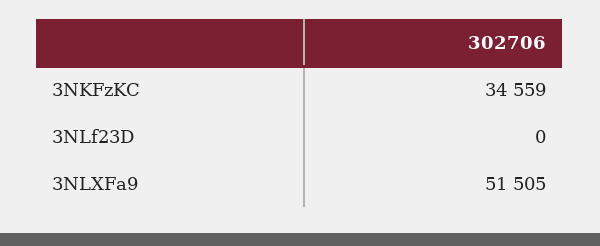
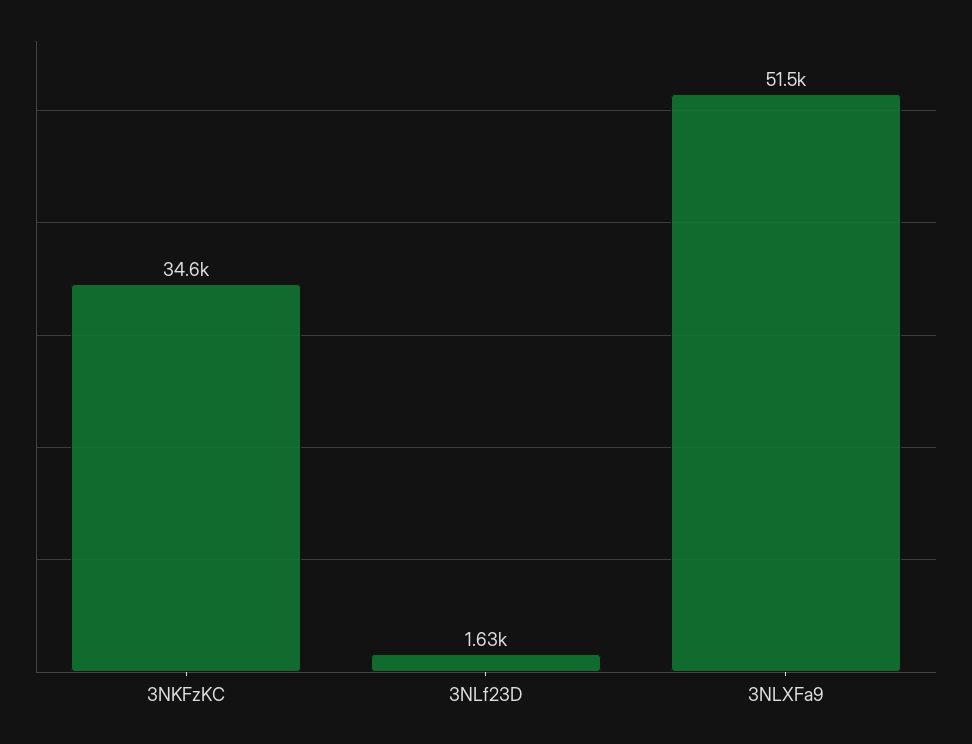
3NLf23D: 0 -> 1630

